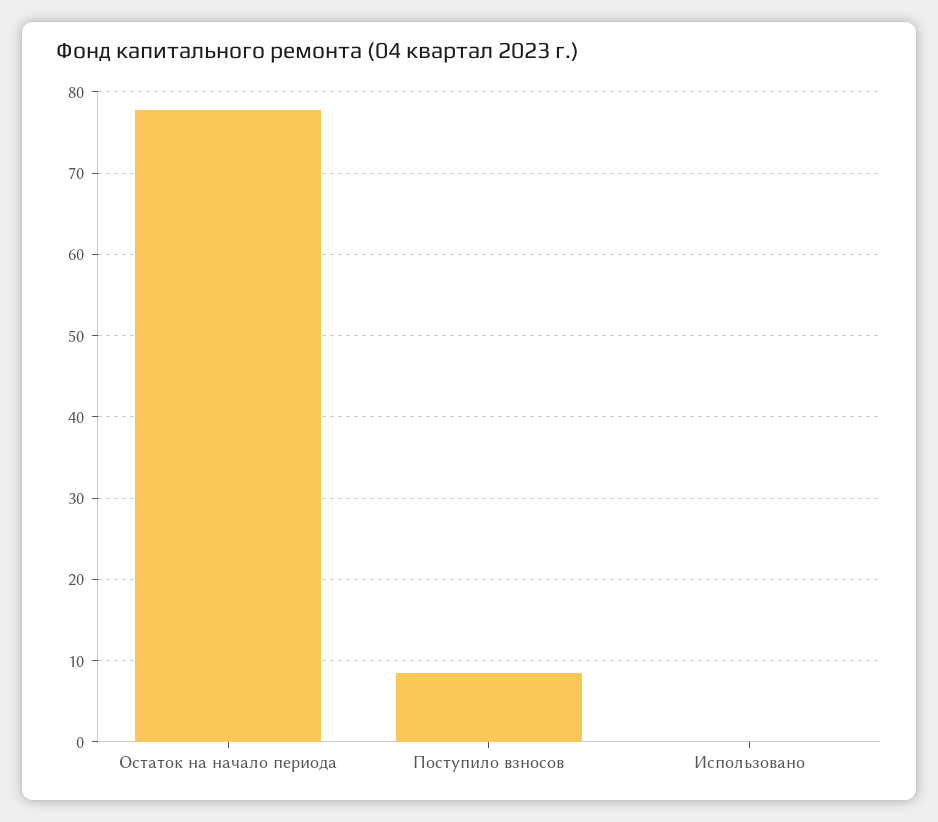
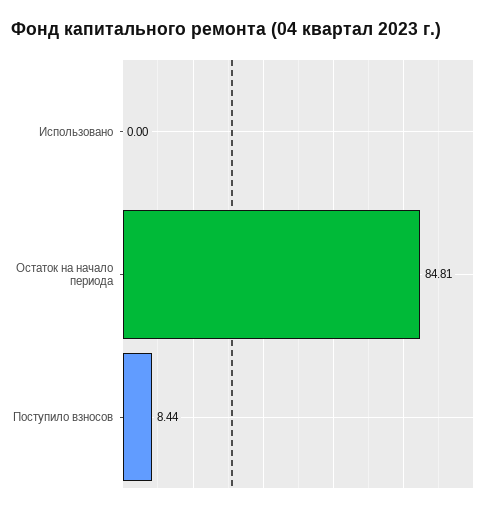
Остаток на начало периода: 78 -> 84.81

